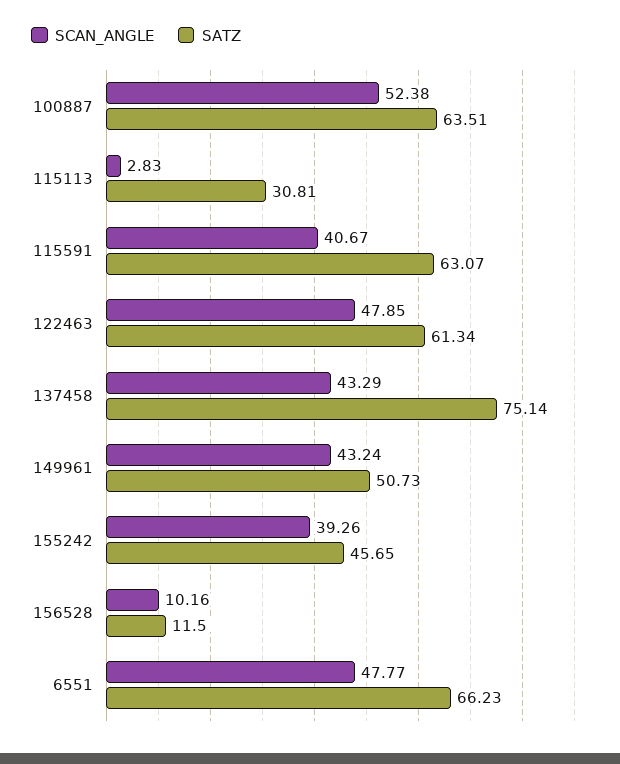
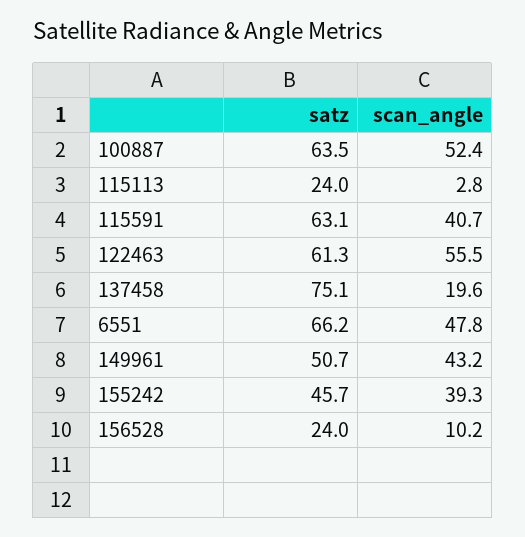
SATZ, 115113: 30.81 -> 24
SCAN_ANGLE, 122463: 47.85 -> 55.5
SCAN_ANGLE, 137458: 43.29 -> 19.6
SATZ, 156528: 11.5 -> 24

